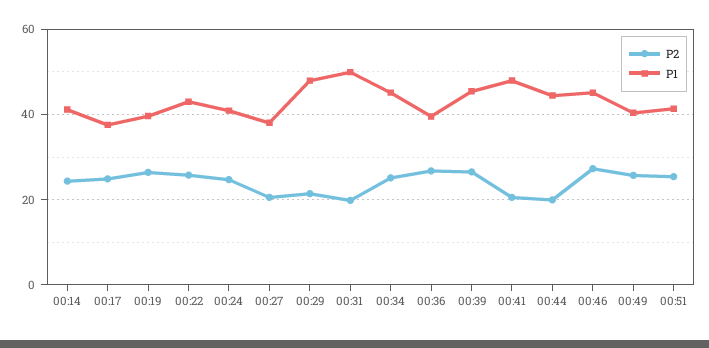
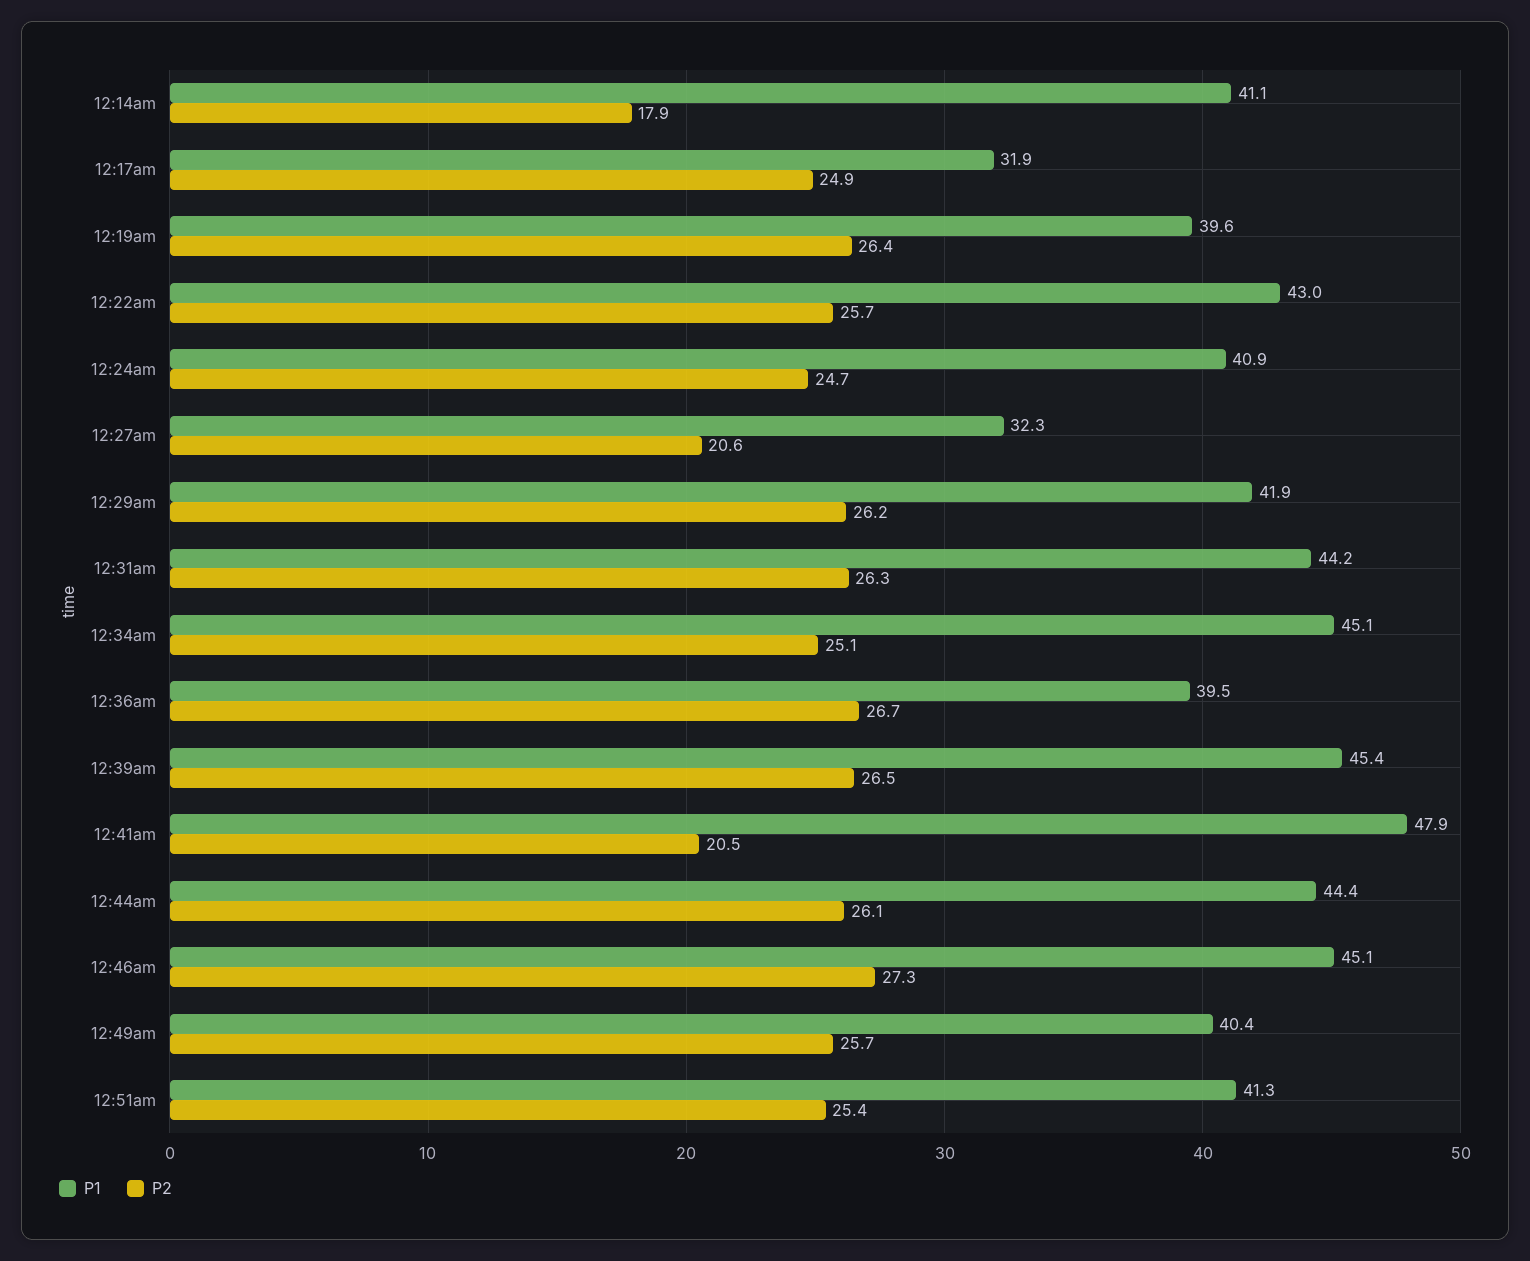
P2, 00:14: 24 -> 17.9
P1, 00:17: 38 -> 31.9
P1, 00:27: 38 -> 32.3
P2, 00:29: 22 -> 26.2
P1, 00:29: 48 -> 41.9
P2, 00:31: 20 -> 26.3
P1, 00:31: 50 -> 44.2
P2, 00:44: 20 -> 26.1

